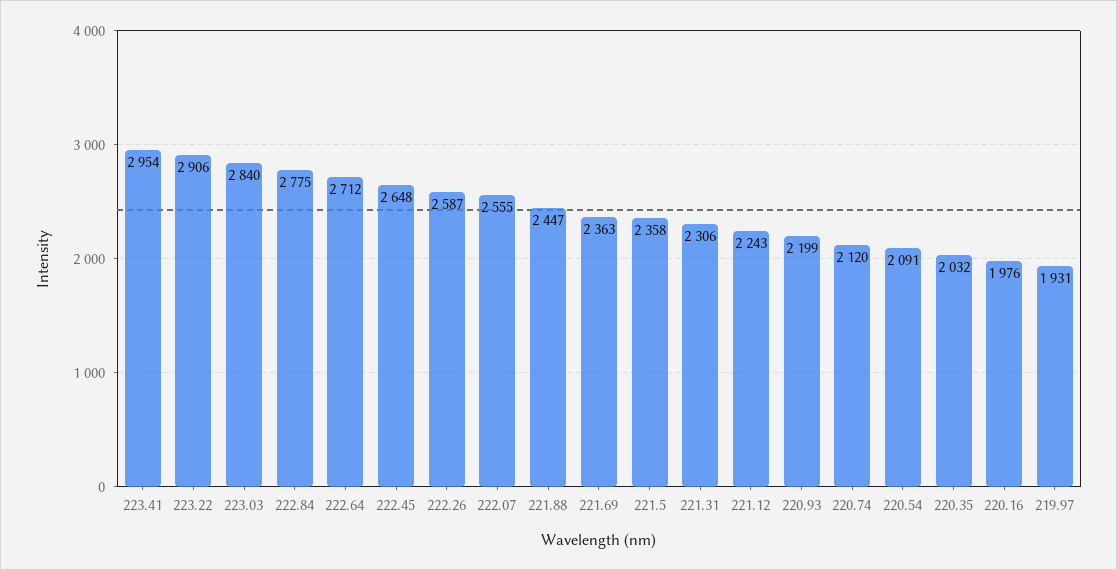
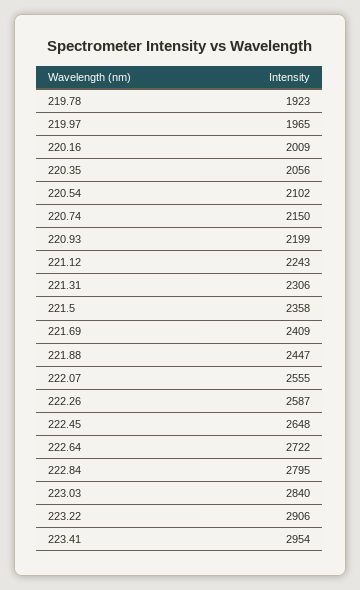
222.84: 2775 -> 2795
222.64: 2712 -> 2722
221.69: 2363 -> 2409
220.74: 2120 -> 2150
220.54: 2091 -> 2102
220.35: 2032 -> 2056
220.16: 1976 -> 2009
219.97: 1931 -> 1965
219.78: none -> 1923

